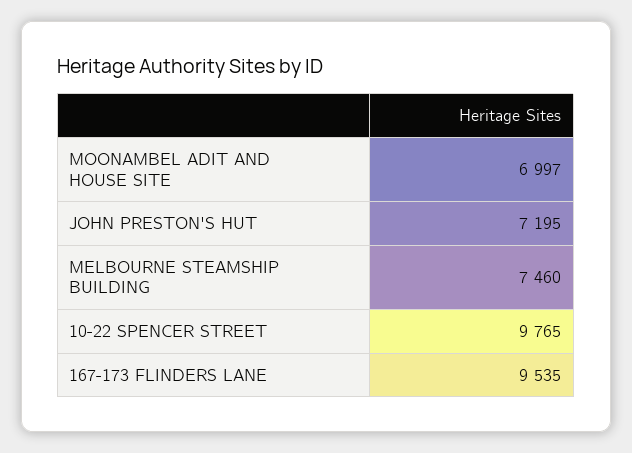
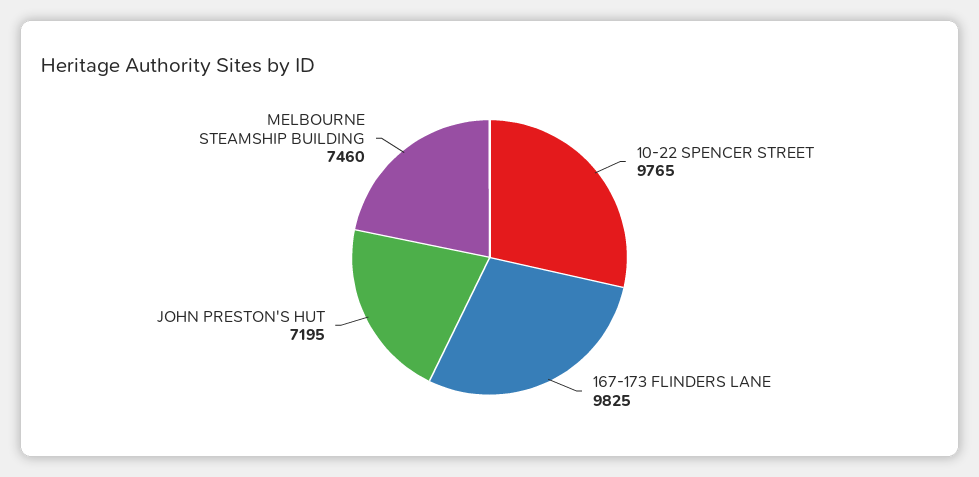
MOONAMBEL ADIT AND HOUSE SITE: 6997 -> none
167-173 FLINDERS LANE: 9535 -> 9825

